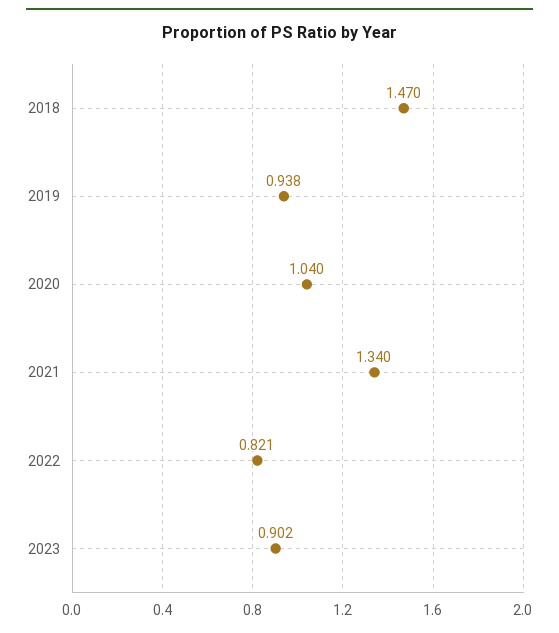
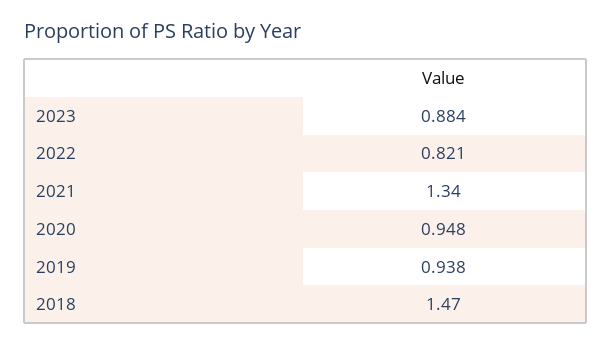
2020: 1.04 -> 0.948
2023: 0.902 -> 0.884

